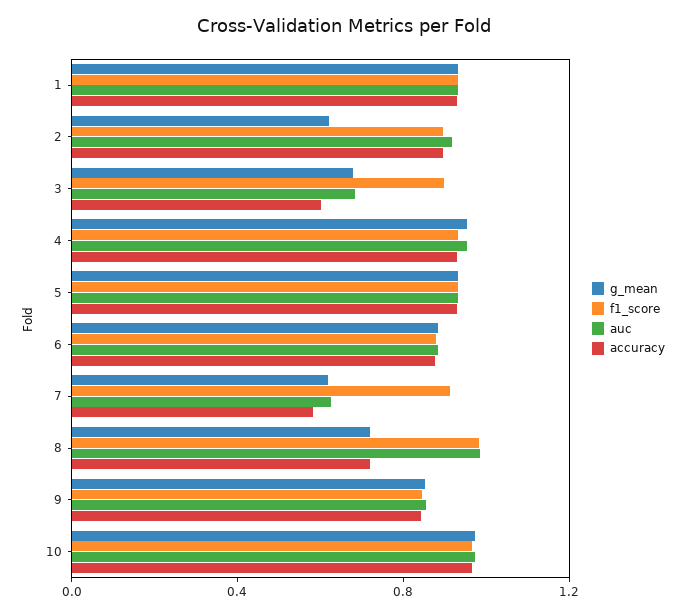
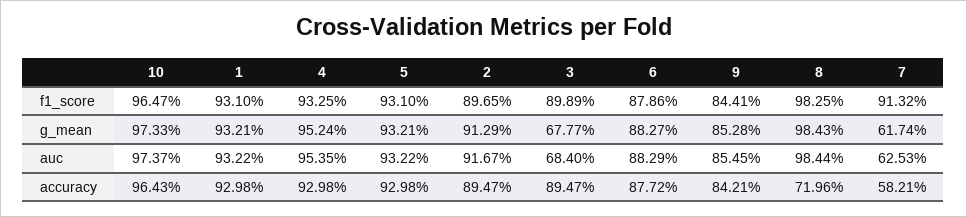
g_mean, 2: 0.6 -> 0.9129
accuracy, 3: 0.6 -> 0.8947
g_mean, 8: 0.7 -> 0.9843

